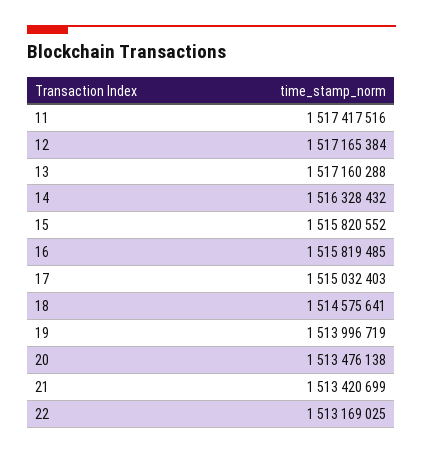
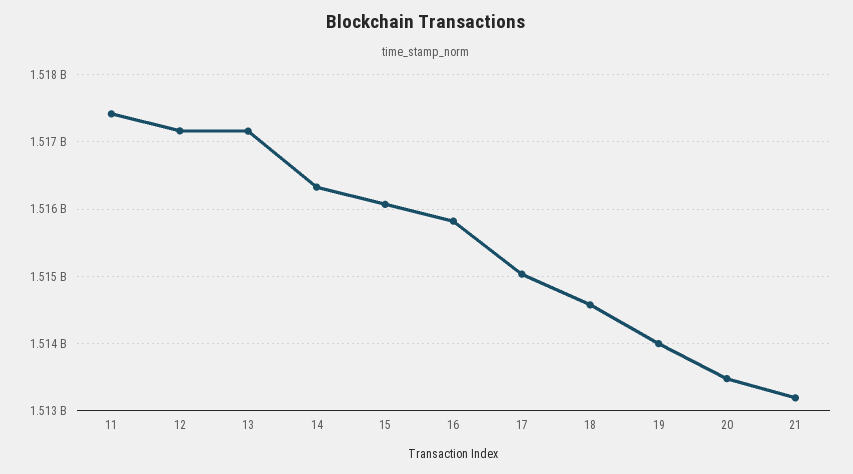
15: 1515820552 -> 1516100000
21: 1513420699 -> 1513200000
22: 1513169025 -> none

